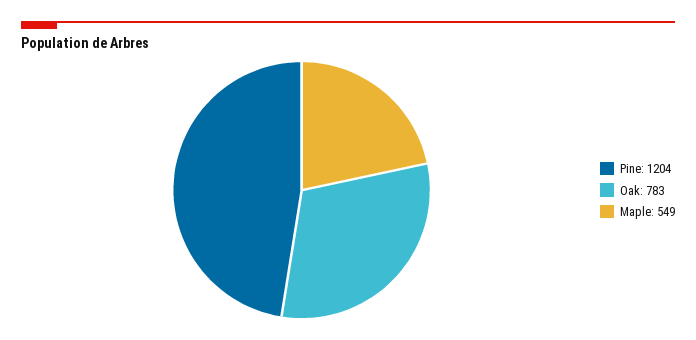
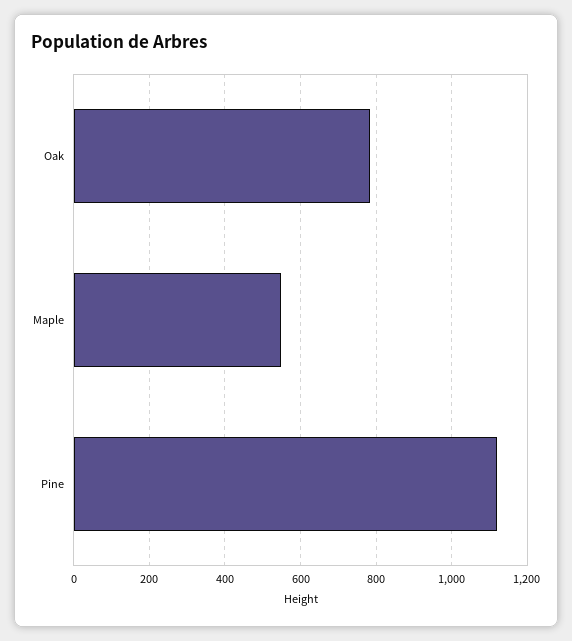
Pine: 1204 -> 1120

